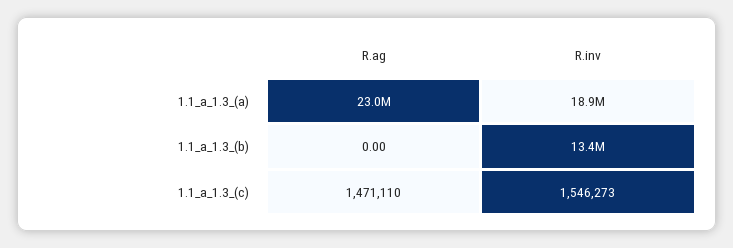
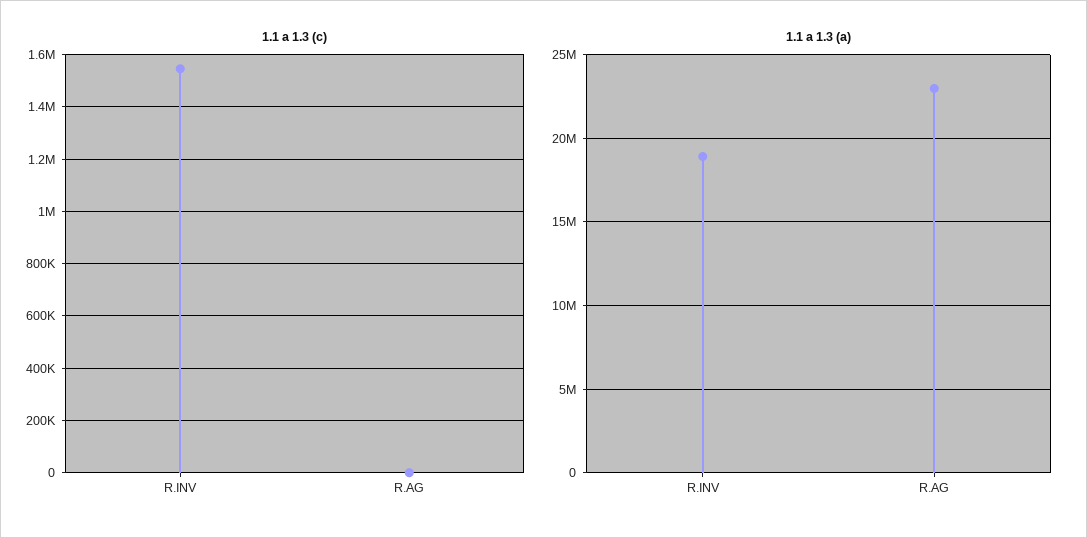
1.1_a_1.3_(b), R.ag: 0 -> none
1.1_a_1.3_(b), R.inv: 13400000 -> none
1.1_a_1.3_(c), R.ag: 1471110 -> 0

